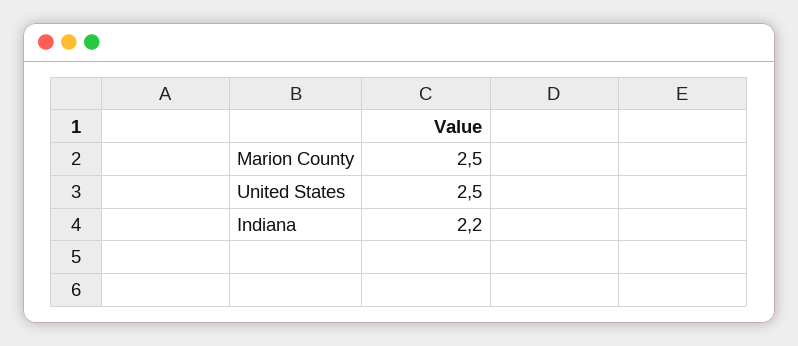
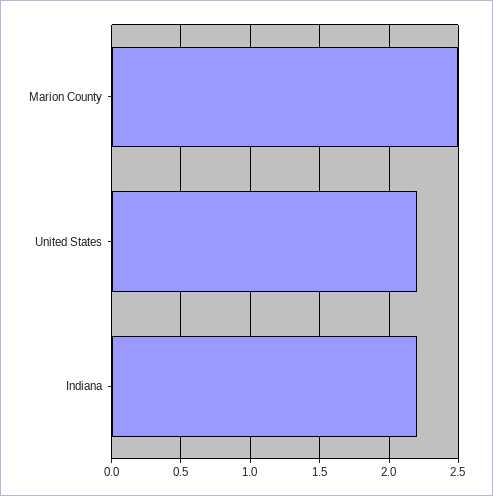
United States: 2.5 -> 2.2

